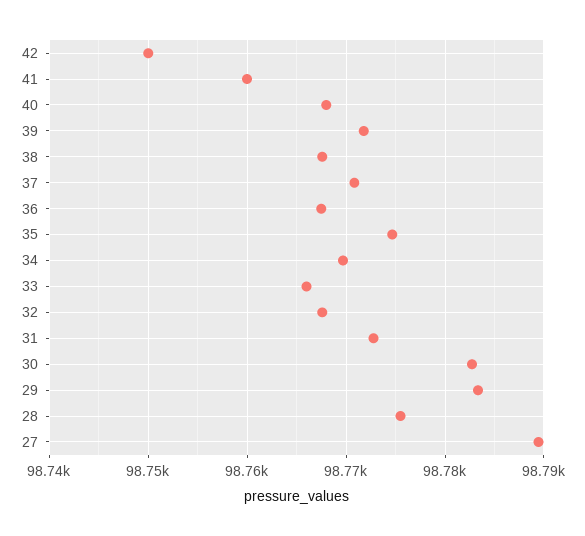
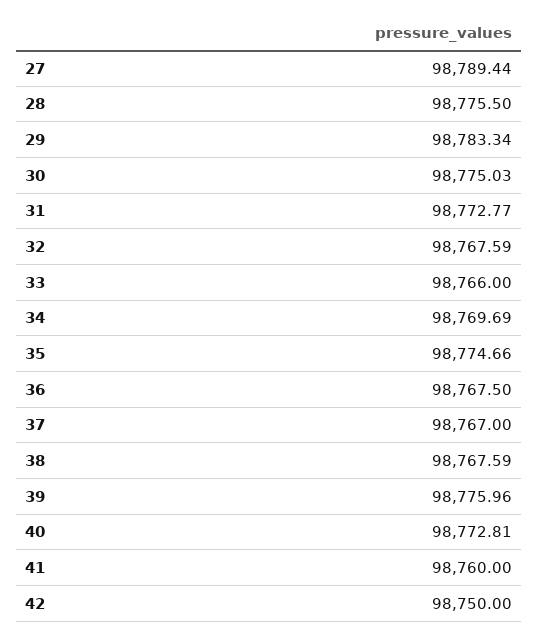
40: 98768 -> 98772.81
39: 98772 -> 98775.96
37: 98771 -> 98767
30: 98783 -> 98775.03

